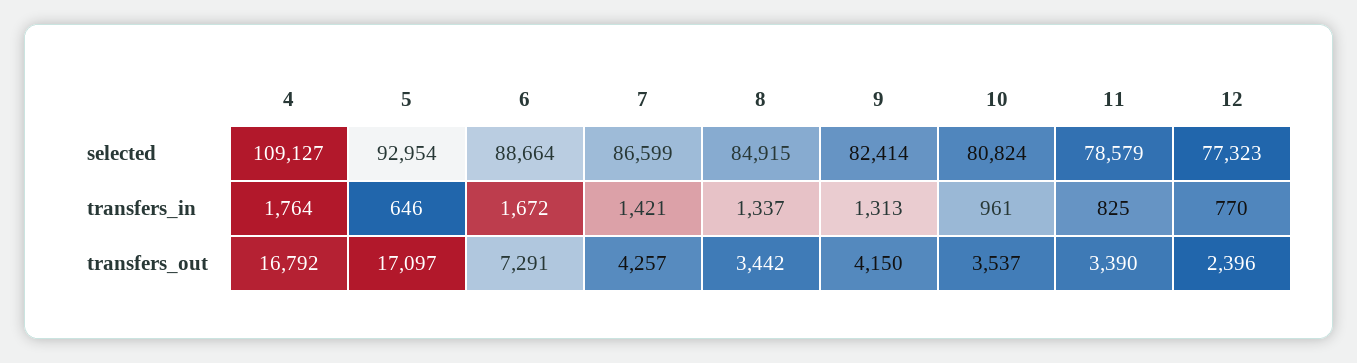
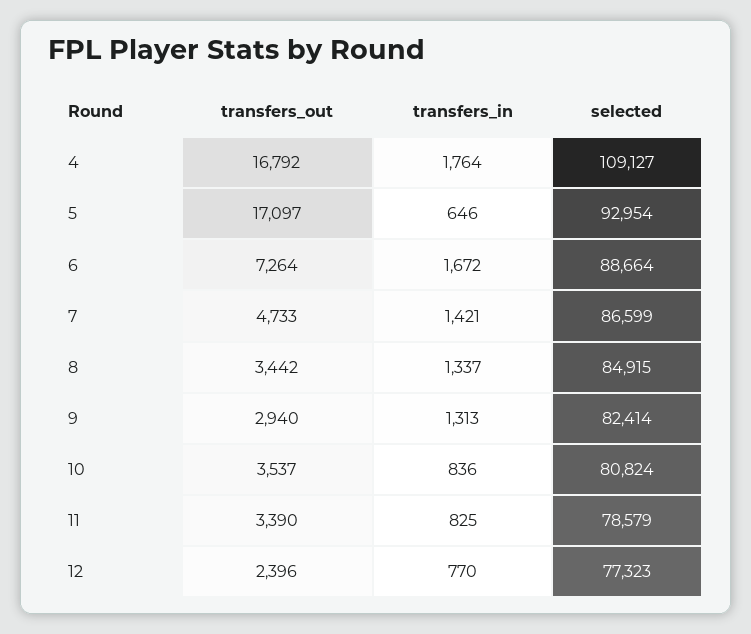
10, transfers_in: 961 -> 836
6, transfers_out: 7291 -> 7264
7, transfers_out: 4257 -> 4733
9, transfers_out: 4150 -> 2940

